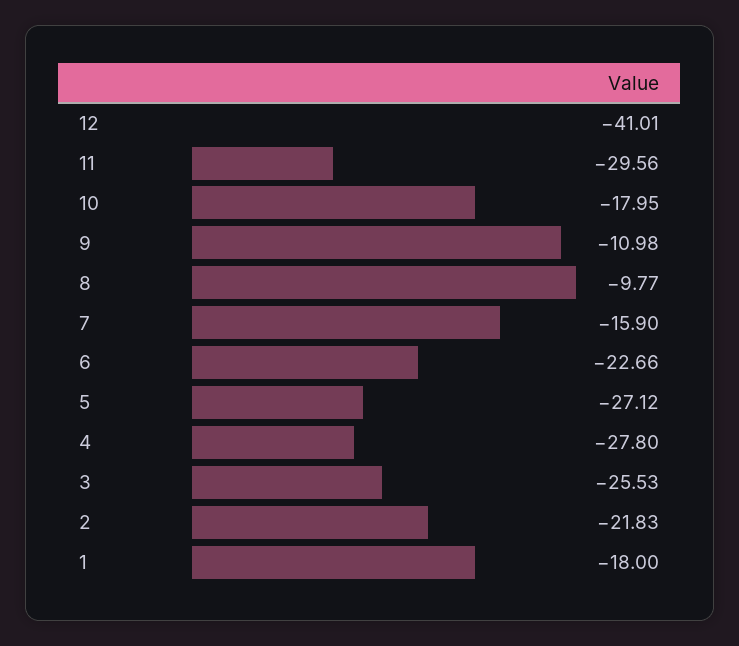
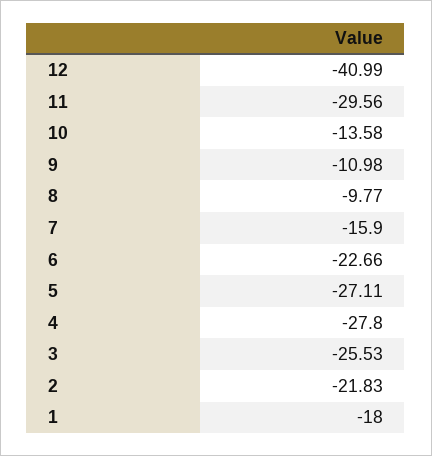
12: -41.01 -> -40.99
10: -17.95 -> -13.58
5: -27.12 -> -27.11

